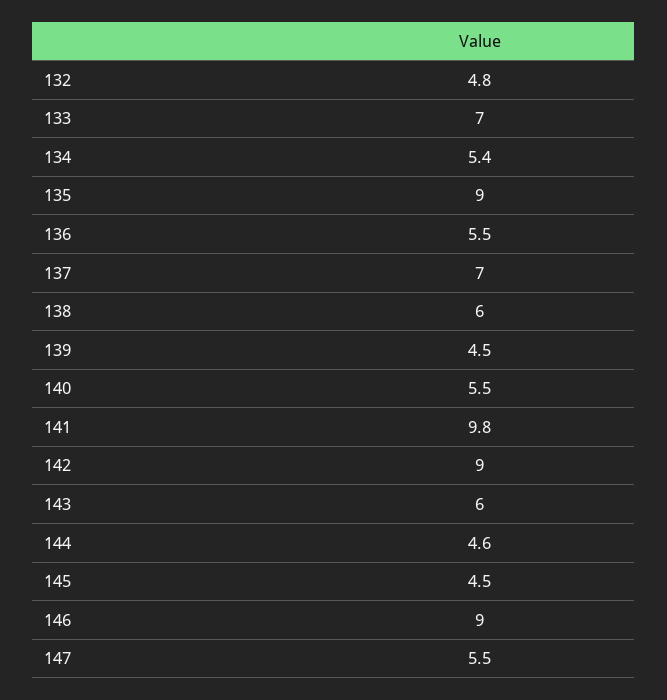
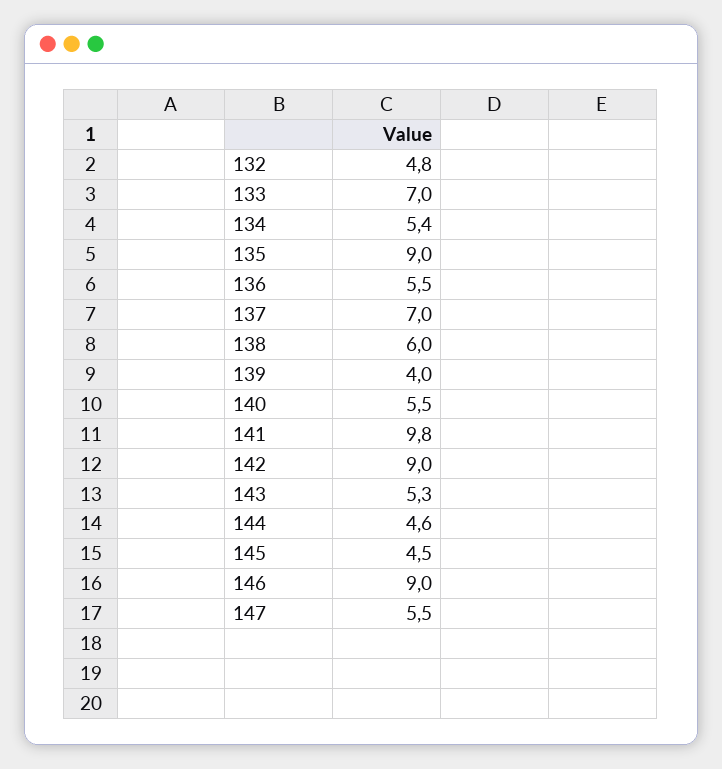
139: 4.5 -> 4
143: 6 -> 5.3

